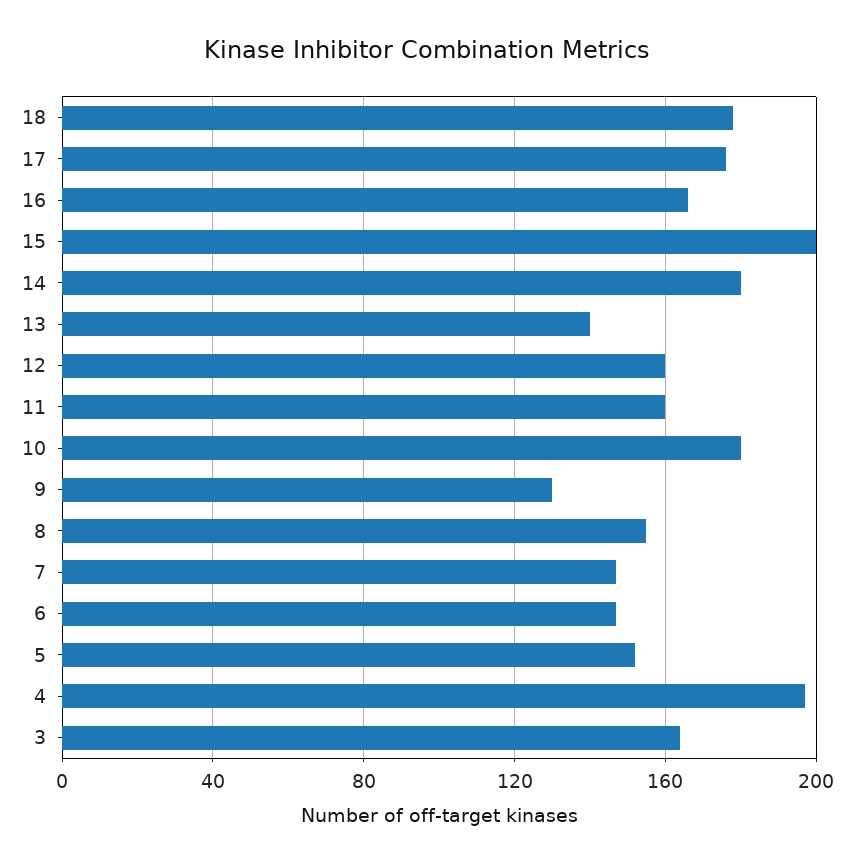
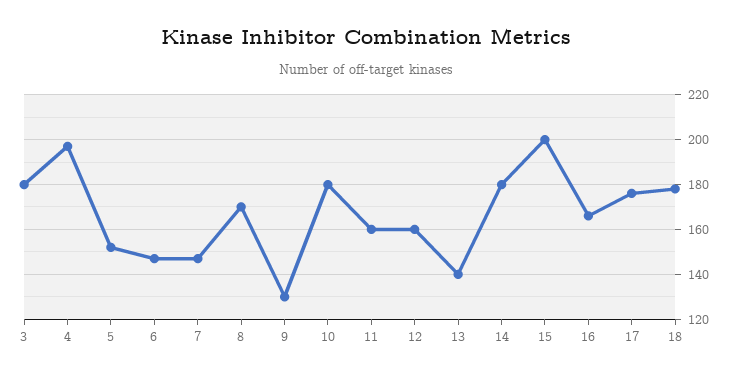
8: 155 -> 170
3: 165 -> 180

